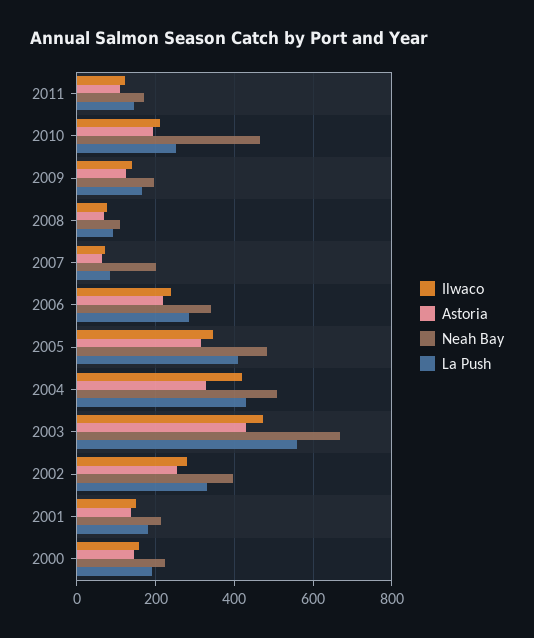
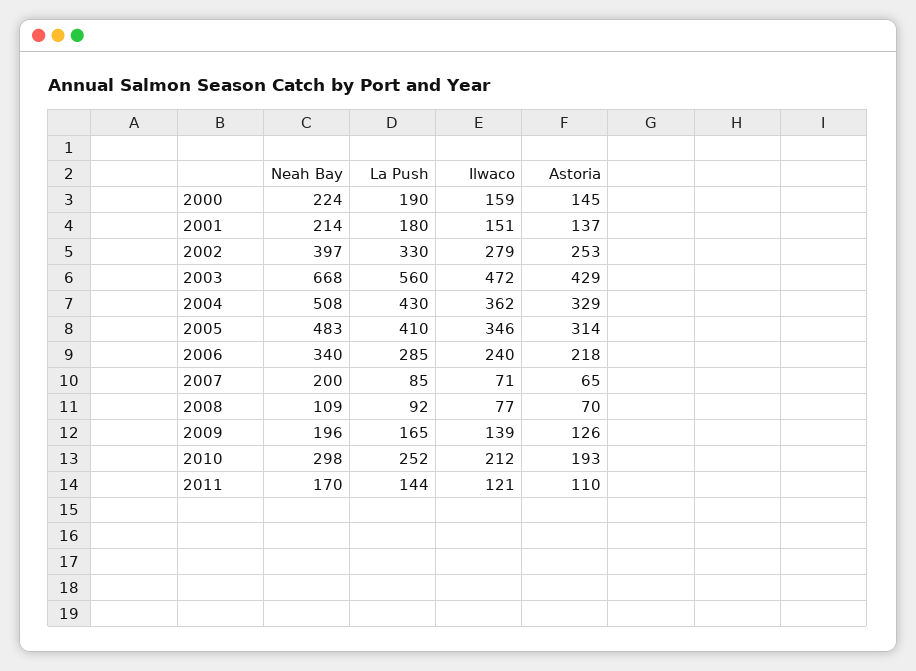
Neah Bay, 2010: 460 -> 298
Ilwaco, 2004: 420 -> 362

